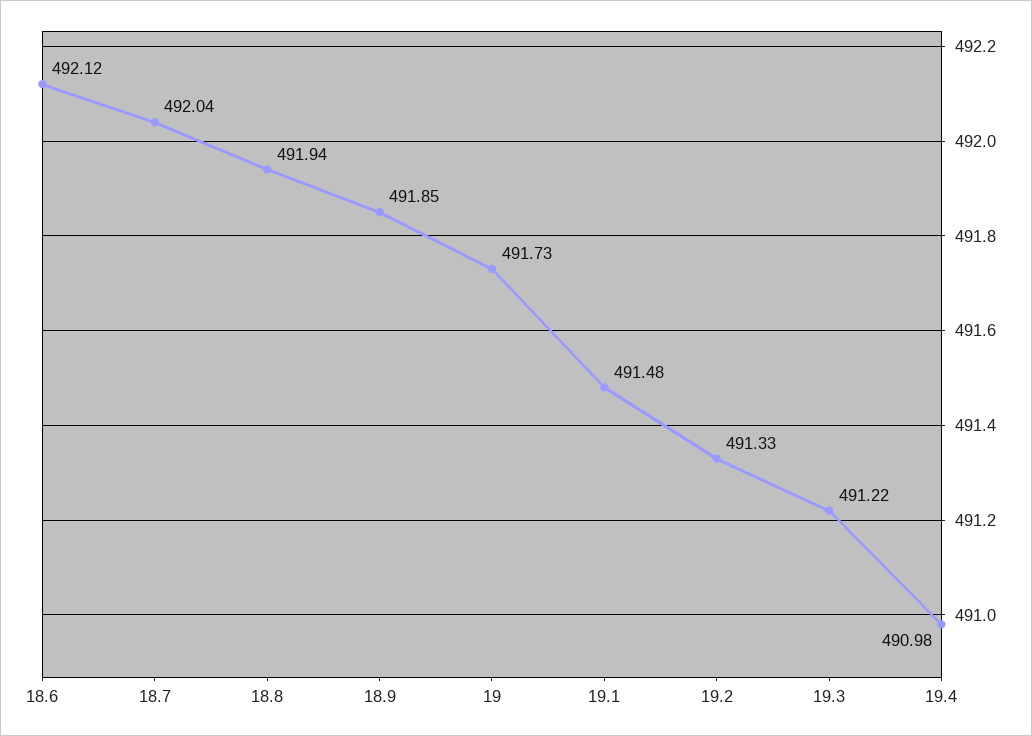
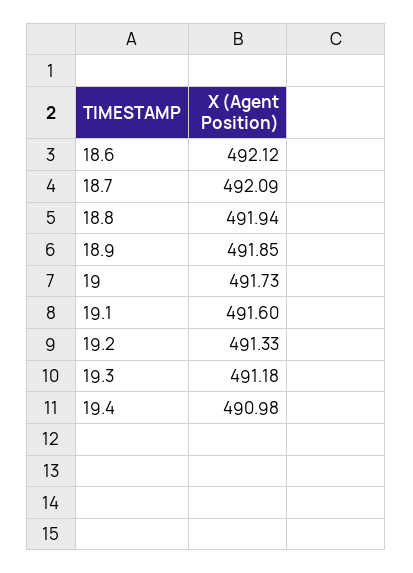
18.7: 492.04 -> 492.09
19.1: 491.48 -> 491.6
19.3: 491.22 -> 491.18

